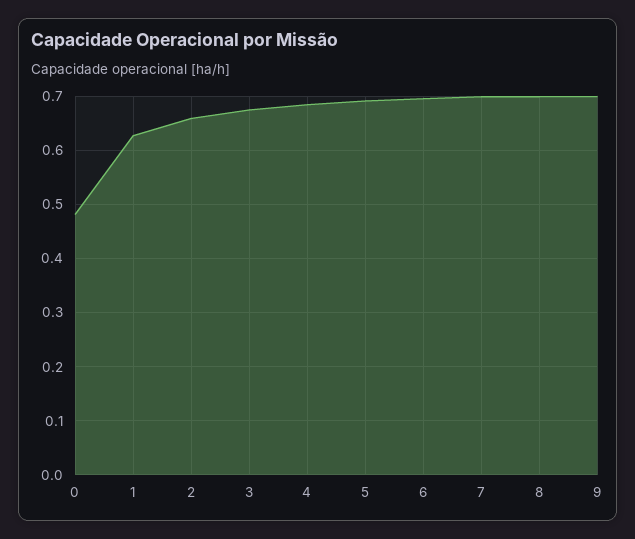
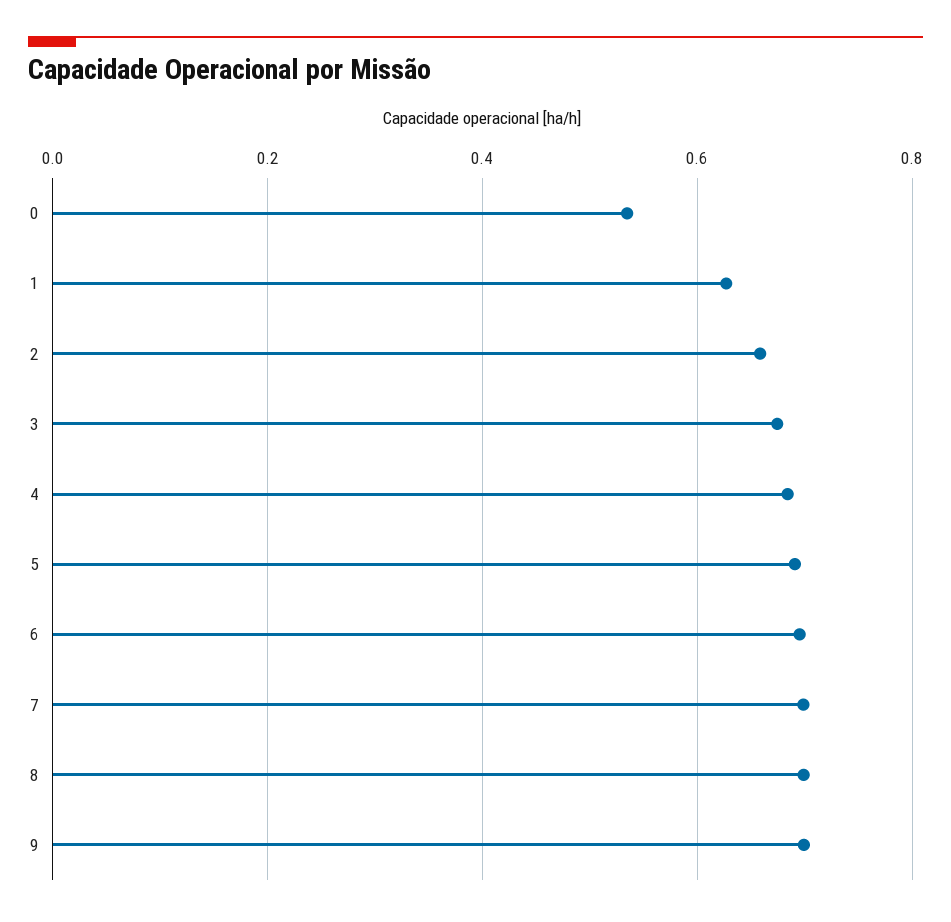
0: 0.48 -> 0.54

